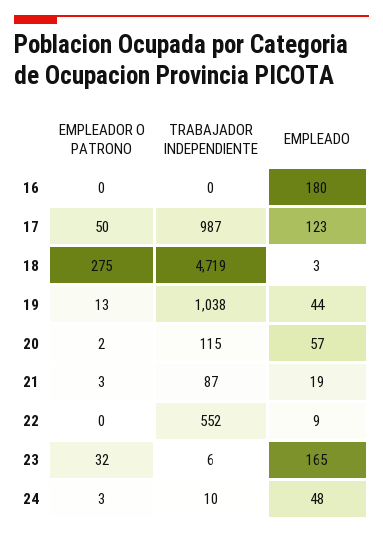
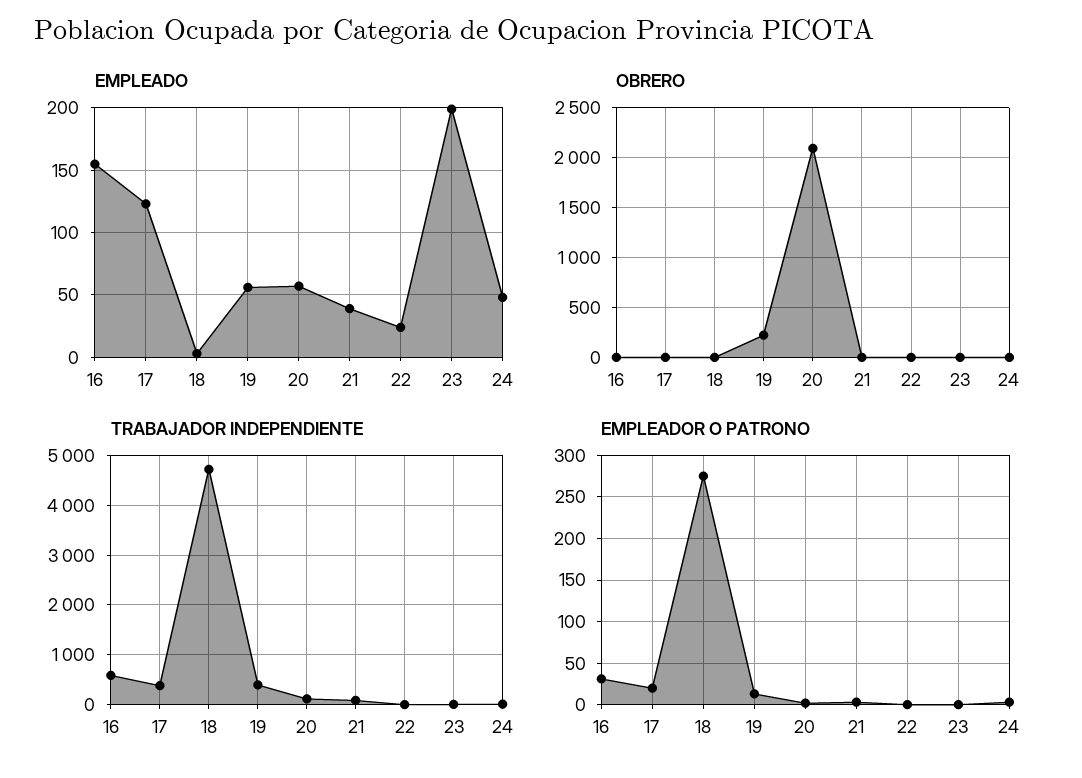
EMPLEADOR O PATRONO, 16: 0 -> 30
TRABAJADOR INDEPENDIENTE, 16: 0 -> 600
EMPLEADO, 16: 180 -> 155
EMPLEADOR O PATRONO, 17: 50 -> 20
TRABAJADOR INDEPENDIENTE, 17: 987 -> 400
TRABAJADOR INDEPENDIENTE, 19: 1038 -> 400
EMPLEADO, 19: 44 -> 55
EMPLEADO, 21: 19 -> 40
TRABAJADOR INDEPENDIENTE, 22: 552 -> 0
EMPLEADO, 22: 9 -> 25
EMPLEADOR O PATRONO, 23: 32 -> 0
EMPLEADO, 23: 165 -> 200
OBRERO, 16: none -> 0
OBRERO, 17: none -> 0
OBRERO, 18: none -> 0
OBRERO, 19: none -> 200
OBRERO, 20: none -> 2100
OBRERO, 21: none -> 0
OBRERO, 22: none -> 0
OBRERO, 23: none -> 0
OBRERO, 24: none -> 0

